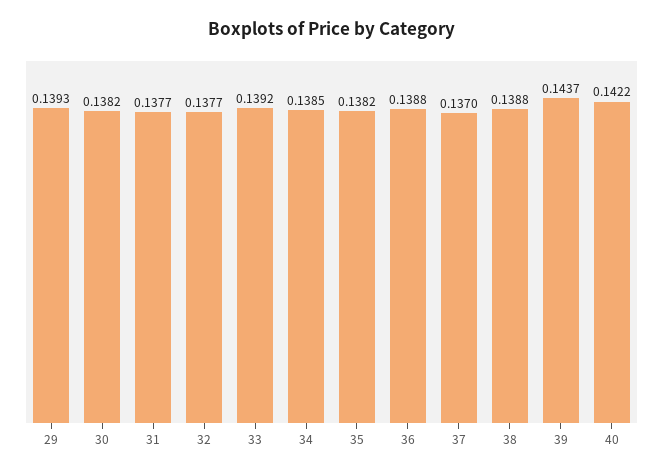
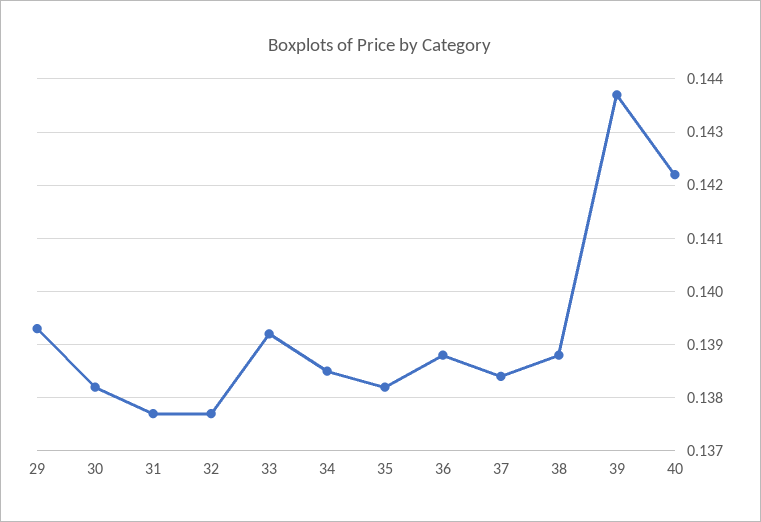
37: 0.137 -> 0.1385

